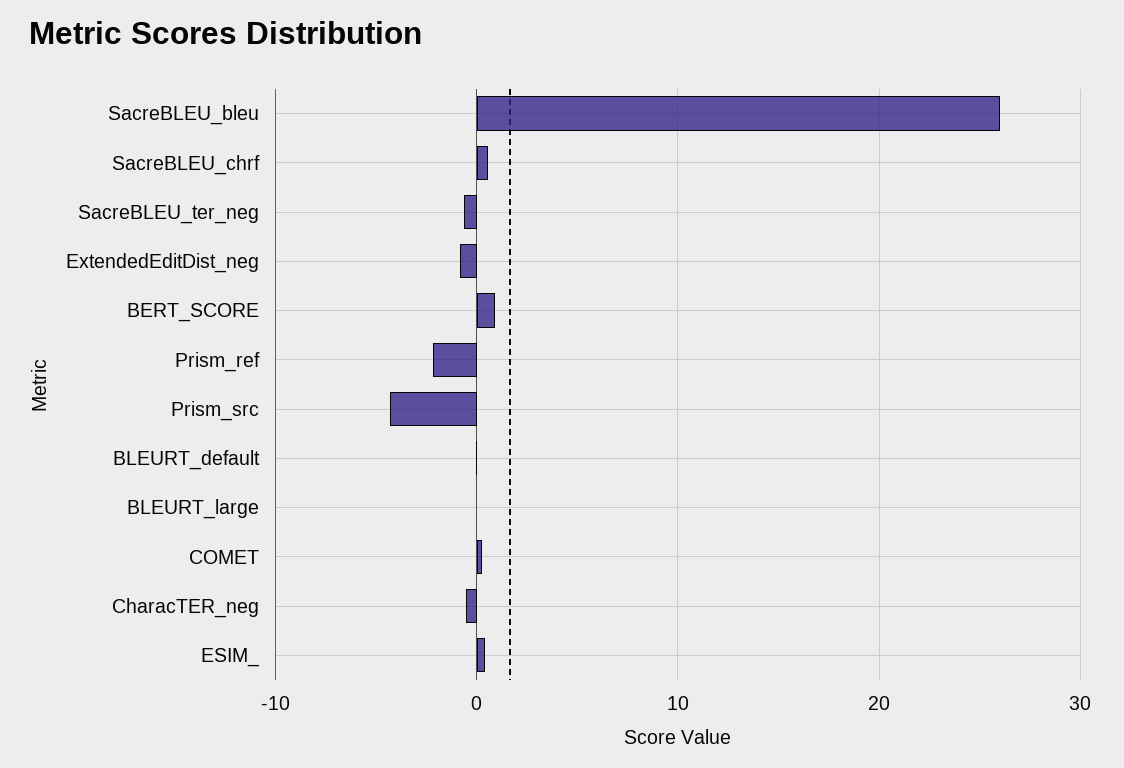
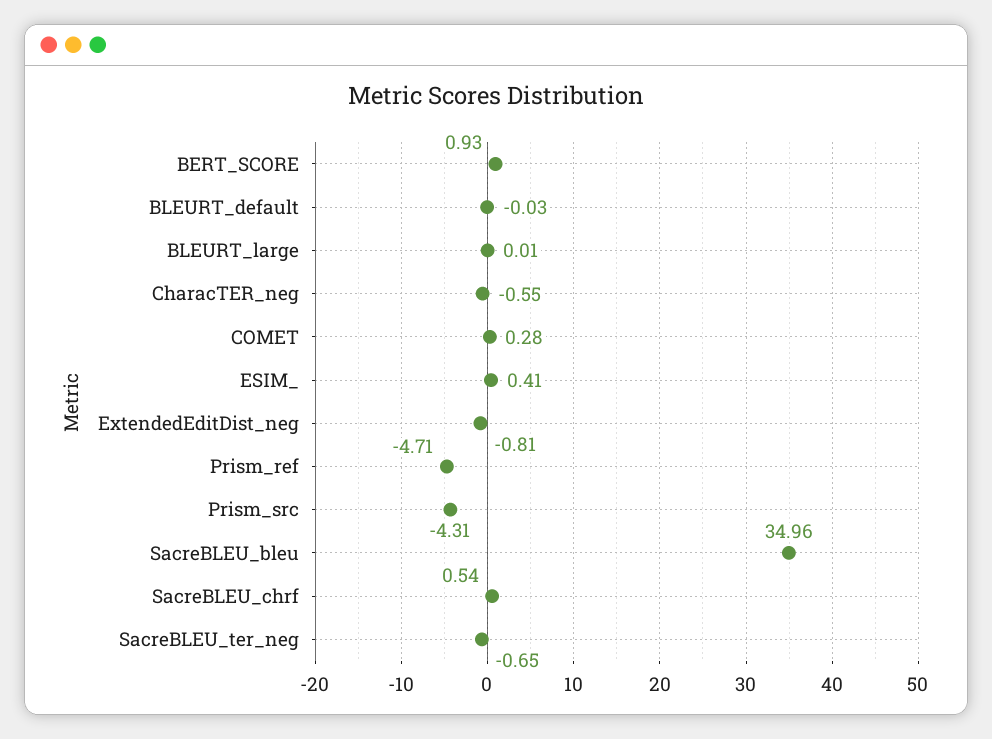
SacreBLEU_bleu: 26 -> 34.96
Prism_ref: -2 -> -4.71

